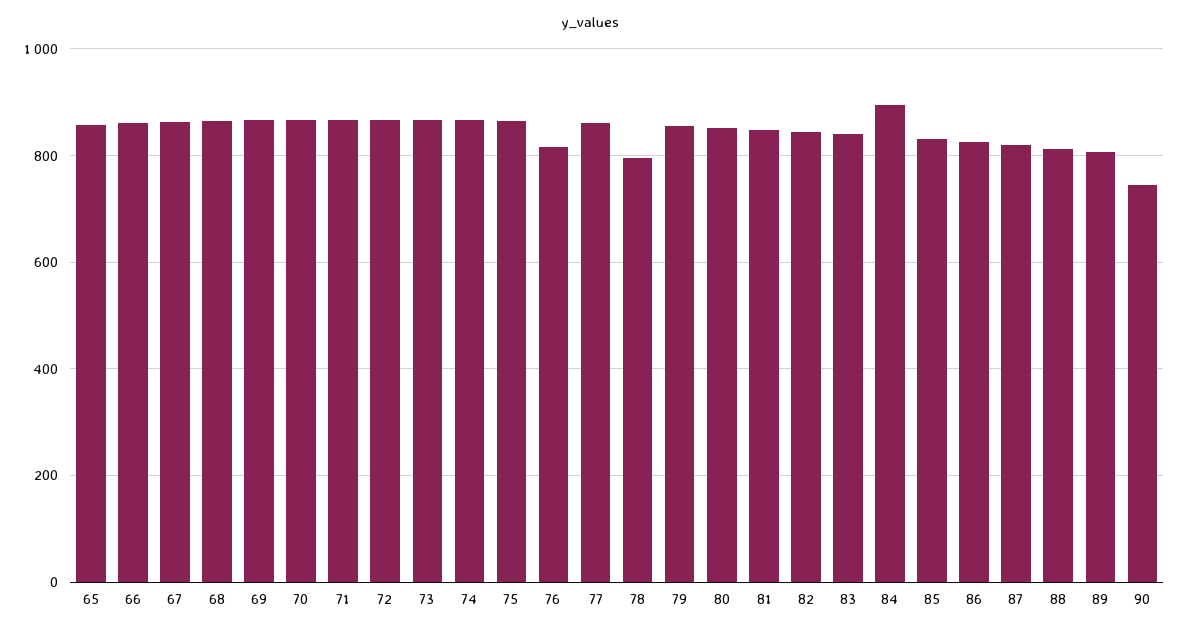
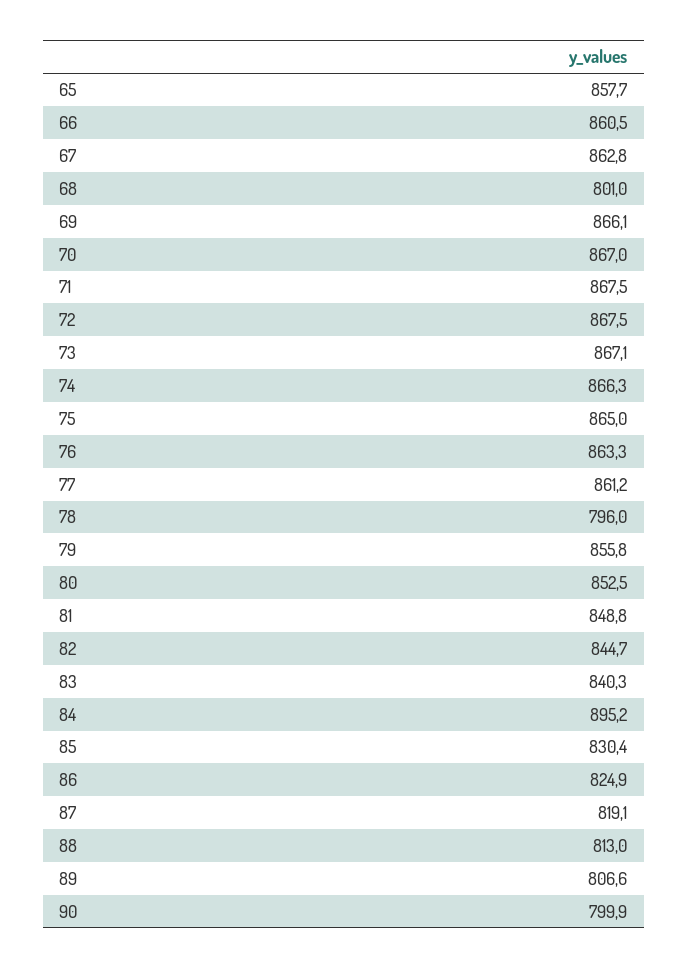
68: 860 -> 801
76: 820 -> 863.3
90: 740 -> 799.9

